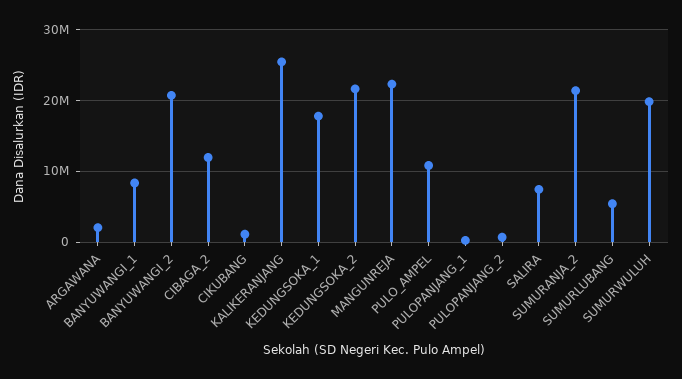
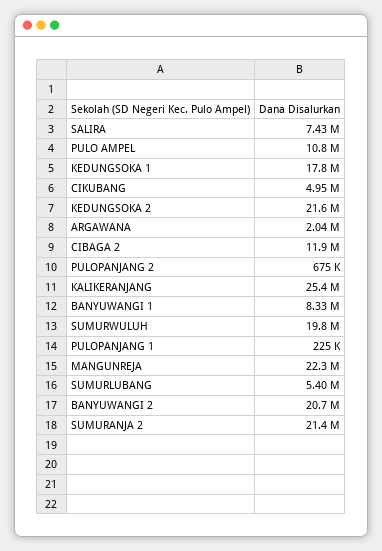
CIKUBANG: 1000000 -> 4950000

